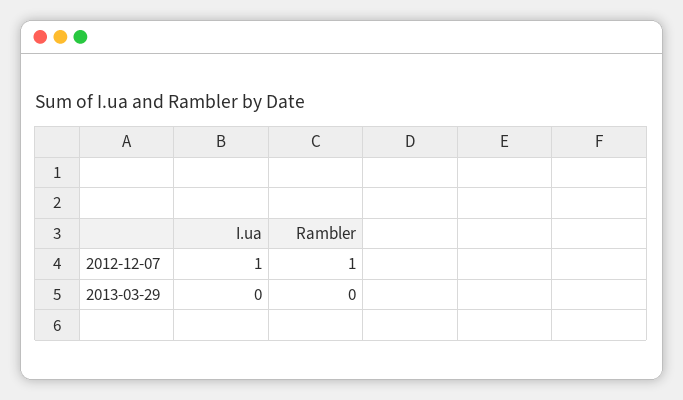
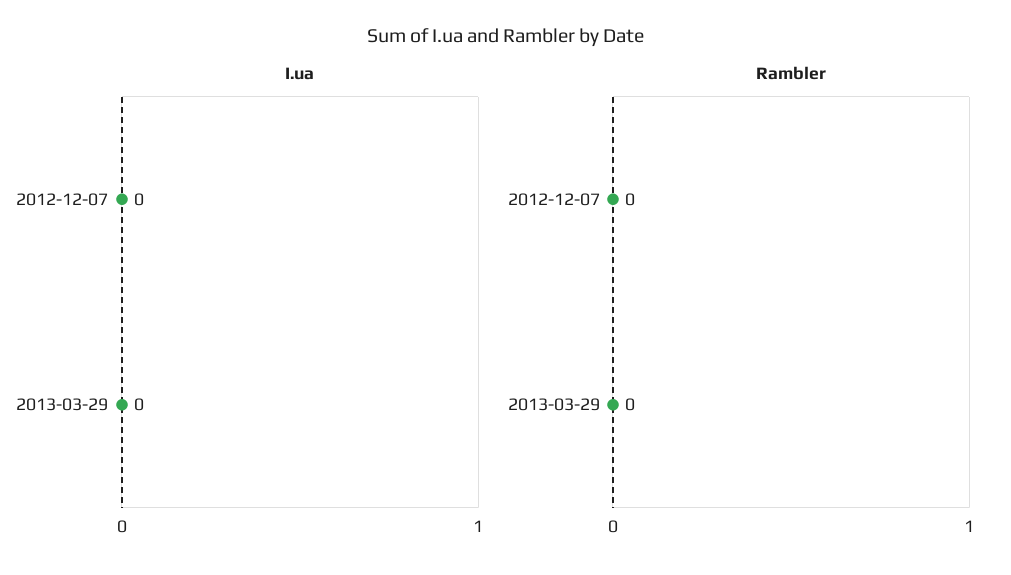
I.ua, 2012-12-07: 1 -> 0
Rambler, 2012-12-07: 1 -> 0

